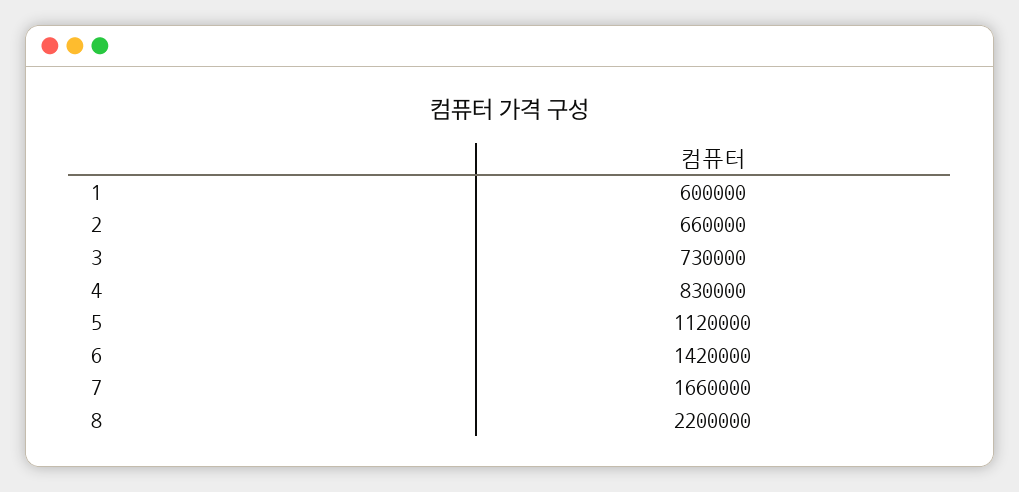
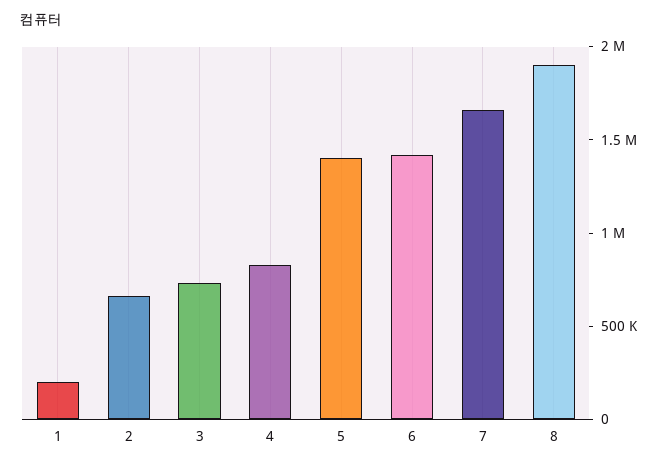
1: 600000 -> 200000
5: 1120000 -> 1400000
8: 2200000 -> 1900000

